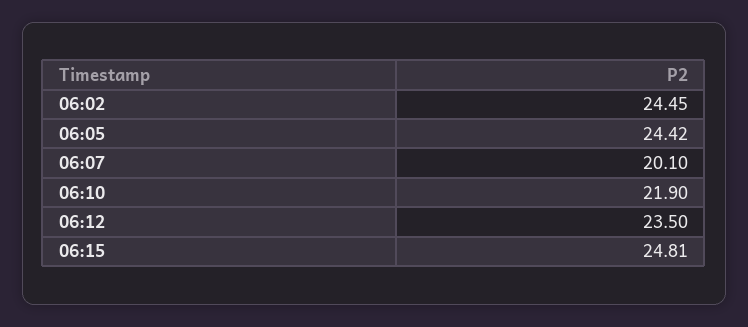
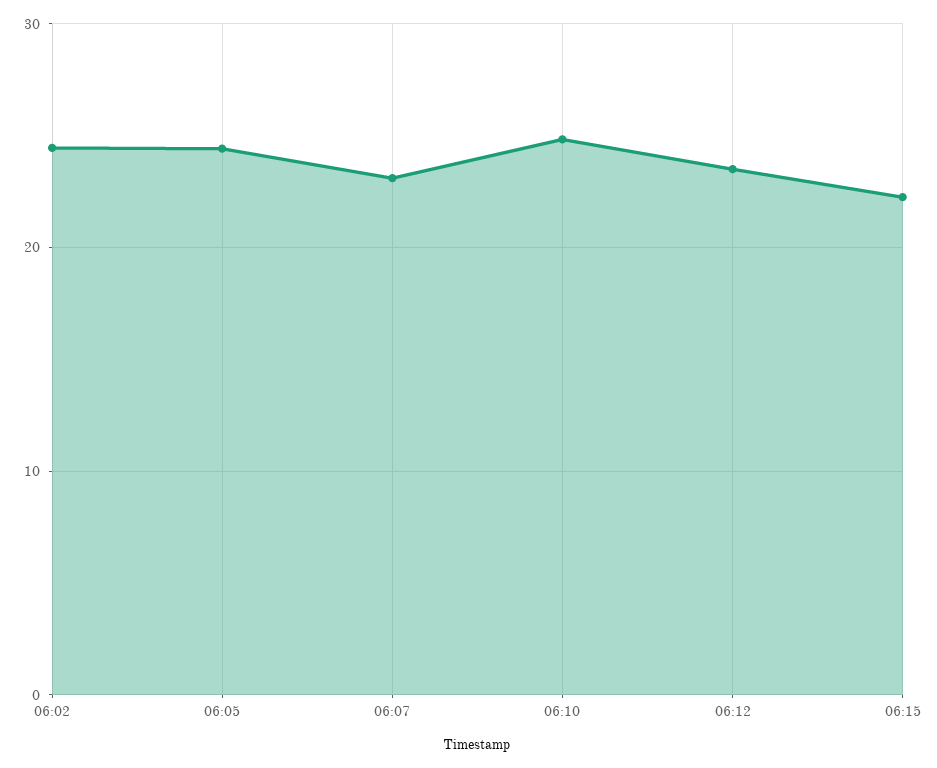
06:07: 20.1 -> 23
06:10: 21.9 -> 25
06:15: 24.81 -> 22

